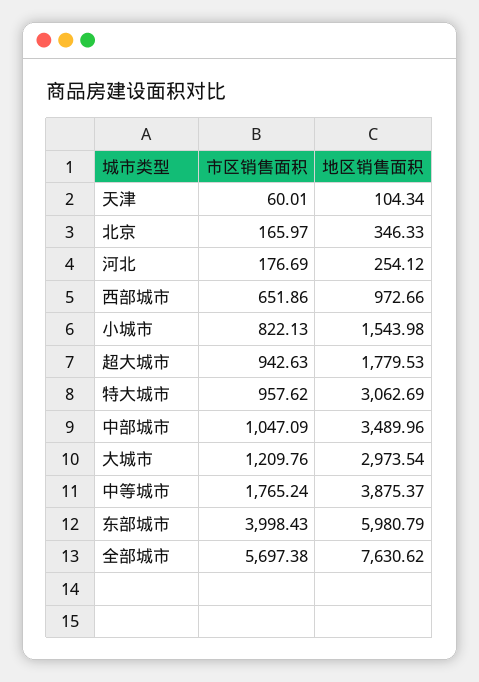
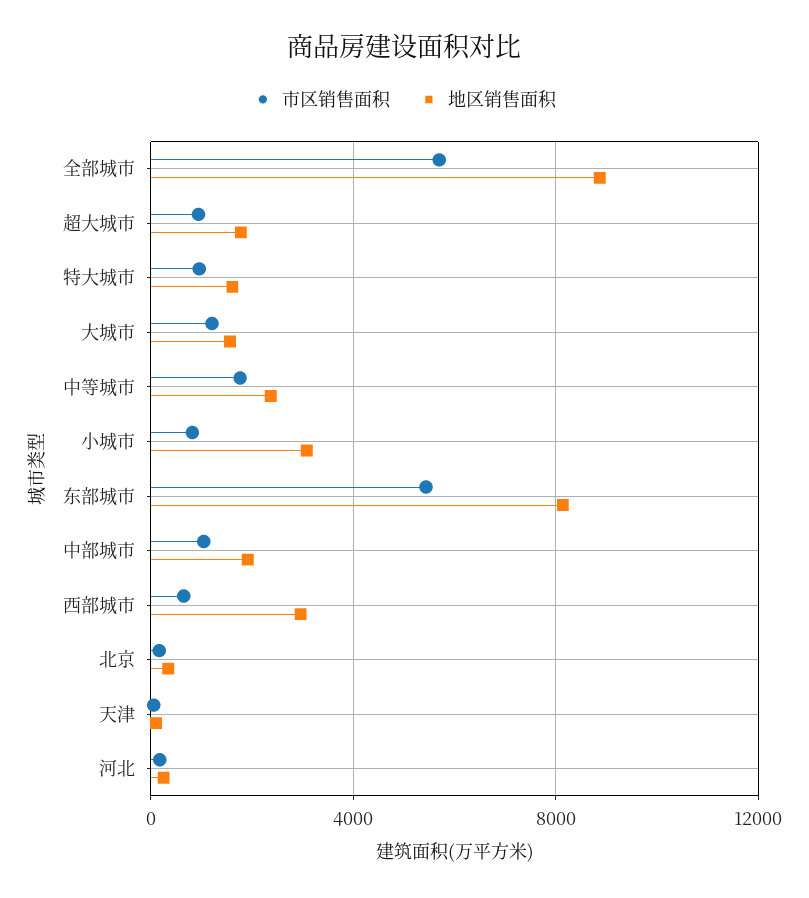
地区销售面积, 西部城市: 972.66 -> 3000
地区销售面积, 小城市: 1543.98 -> 3000
地区销售面积, 特大城市: 3062.69 -> 1500
地区销售面积, 中部城市: 3489.96 -> 2000
地区销售面积, 大城市: 2973.54 -> 1500
地区销售面积, 中等城市: 3875.37 -> 2500
市区销售面积, 东部城市: 3998.43 -> 5500
地区销售面积, 东部城市: 5980.79 -> 8000
地区销售面积, 全部城市: 7630.62 -> 9000

